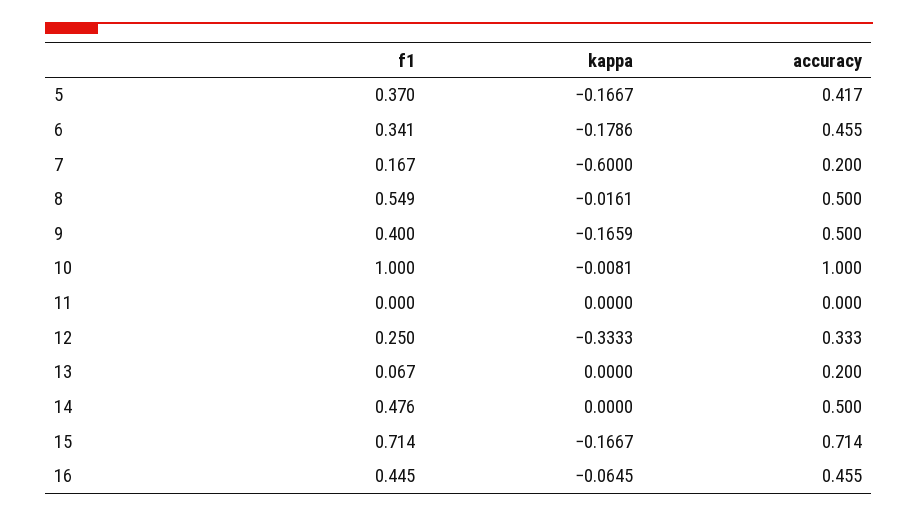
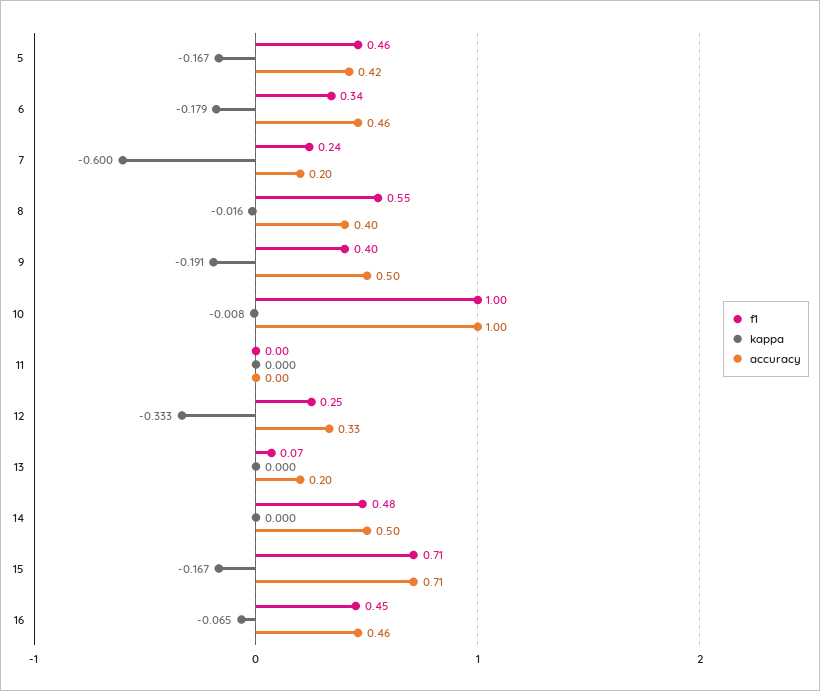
f1, 5: 0.37 -> 0.46
f1, 7: 0.167 -> 0.24
accuracy, 8: 0.5 -> 0.4
kappa, 9: -0.1659 -> -0.191

